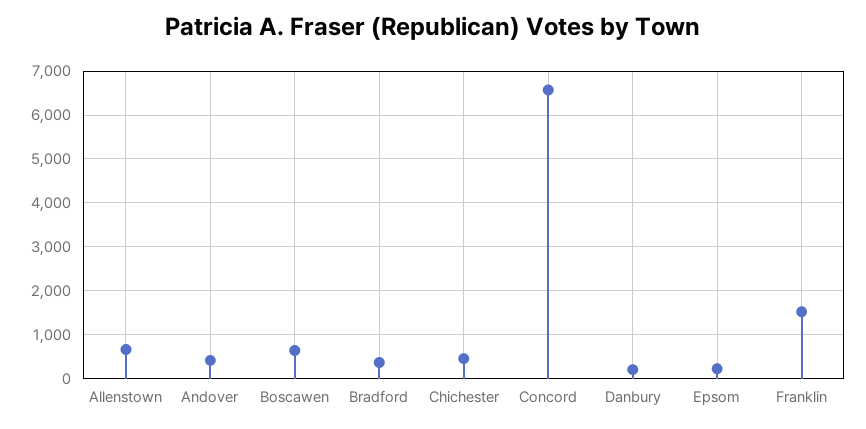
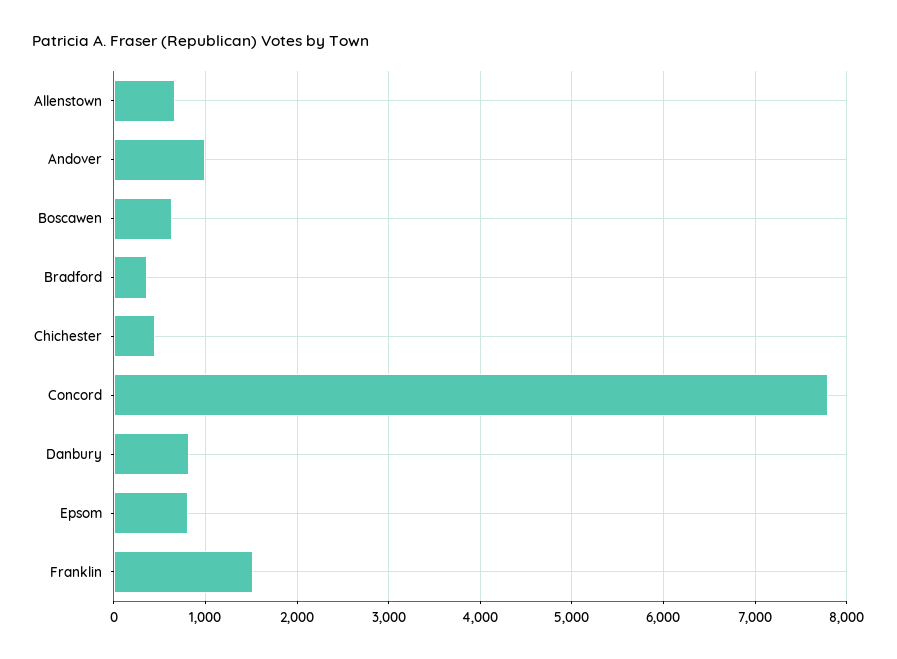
Andover: 400 -> 1000
Concord: 6600 -> 7800
Danbury: 200 -> 800
Epsom: 200 -> 800

